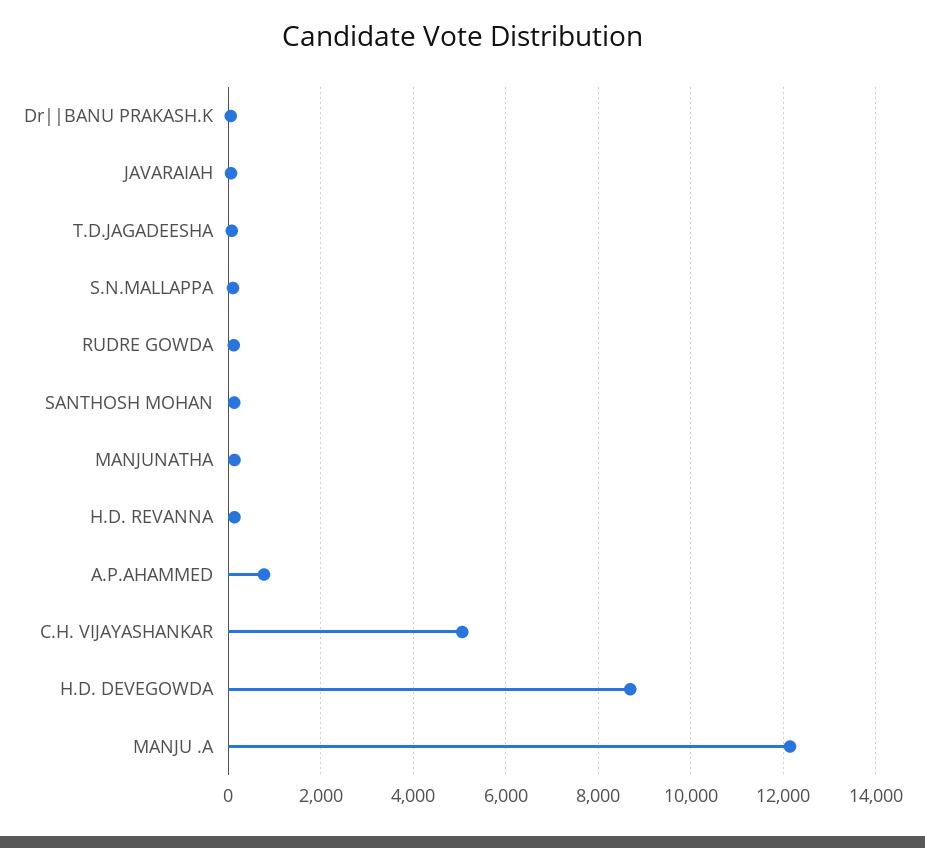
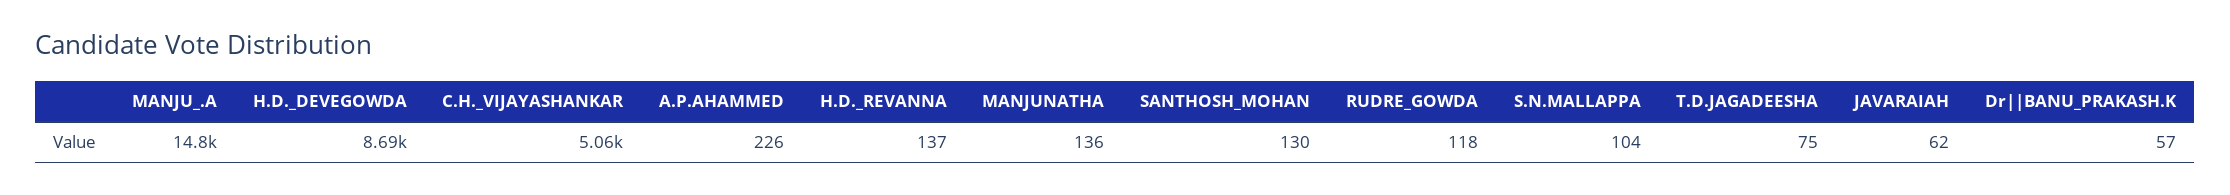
A.P.AHAMMED: 800 -> 226
MANJU .A: 12200 -> 14800

